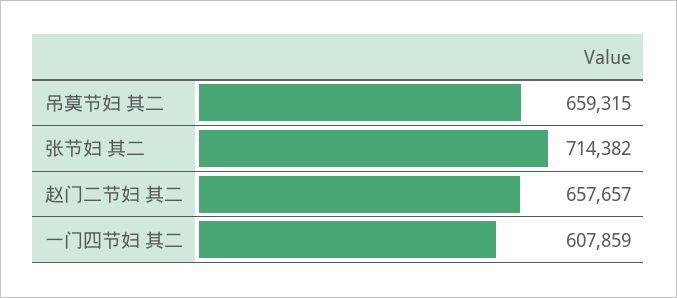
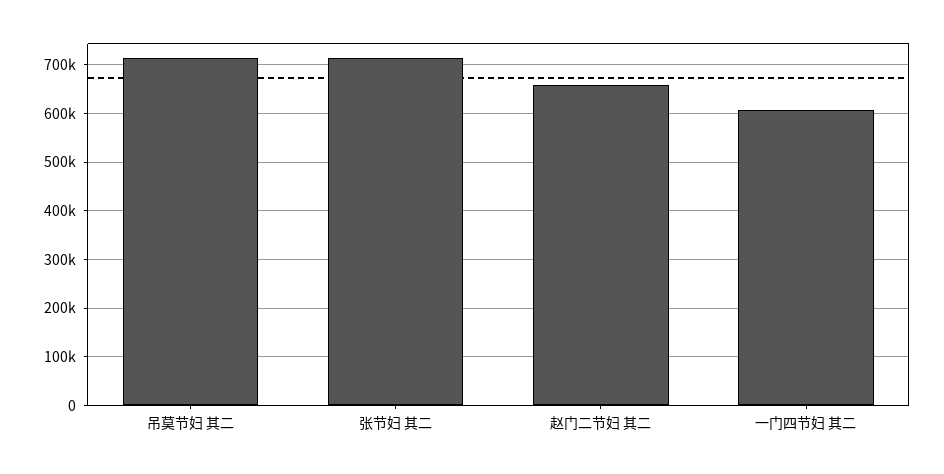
吊莫节妇 其二: 659315 -> 720000

